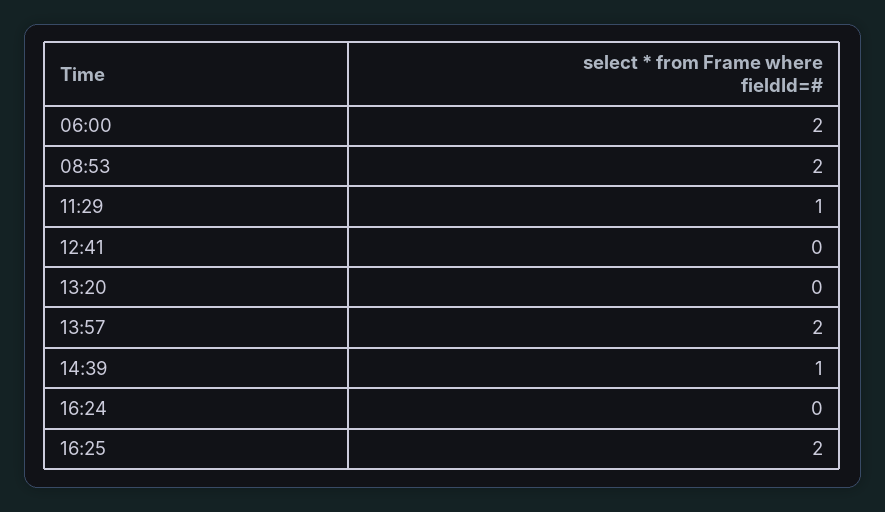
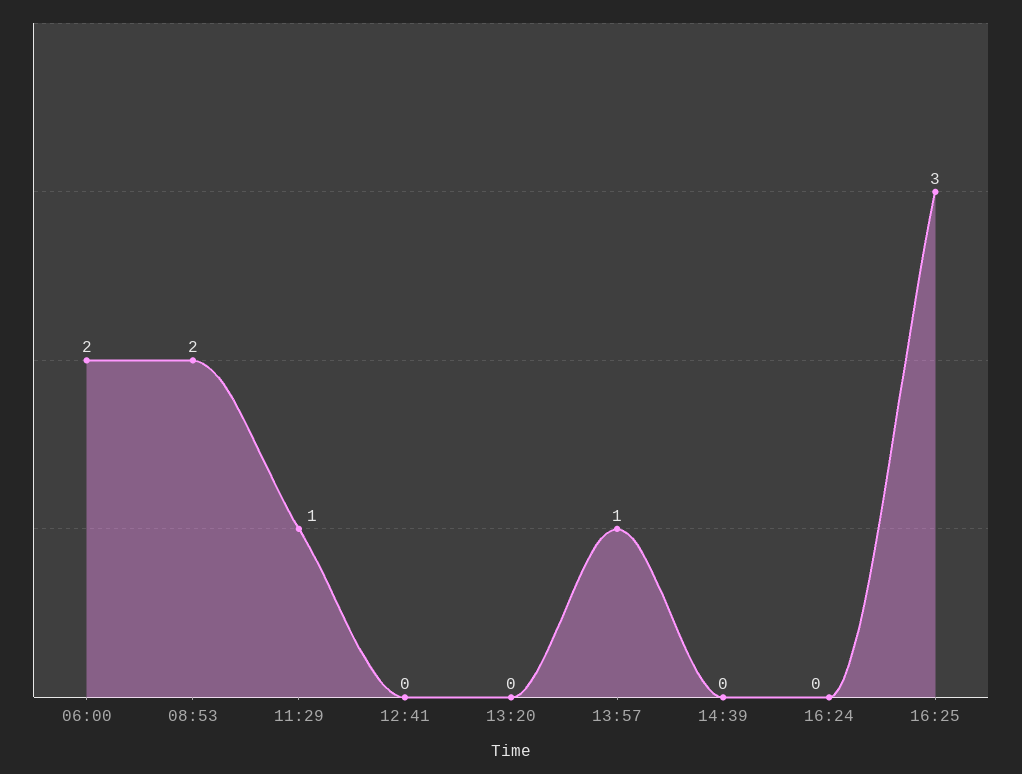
13:57: 2 -> 1
14:39: 1 -> 0
16:25: 2 -> 3

